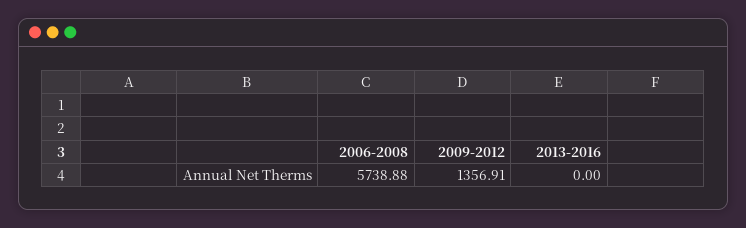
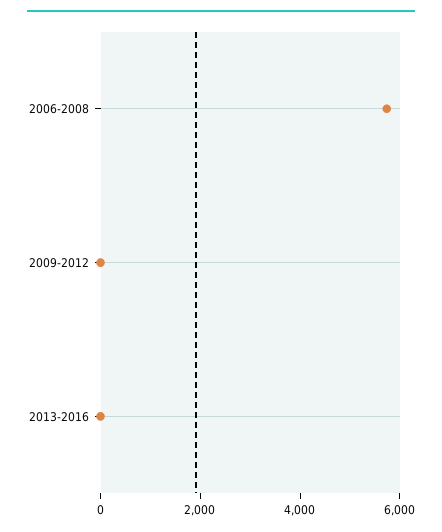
2009-2012: 1356.91 -> 0

